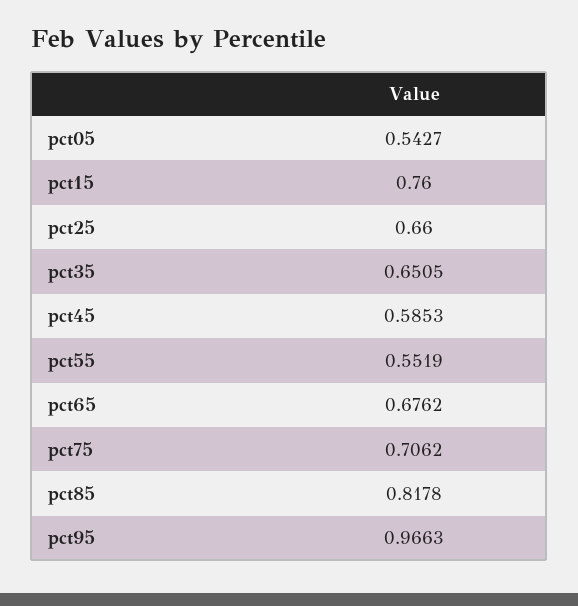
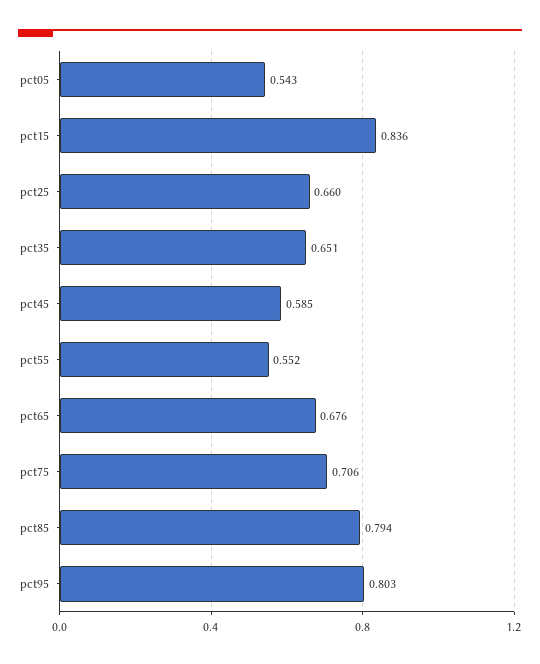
pct15: 0.76 -> 0.836
pct85: 0.8178 -> 0.794
pct95: 0.9663 -> 0.803

